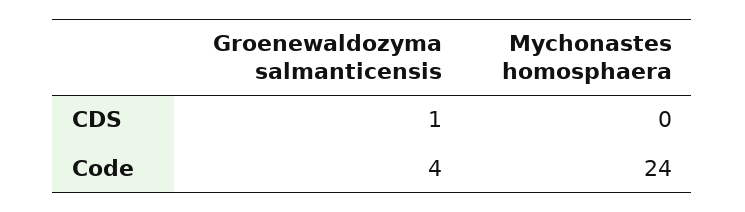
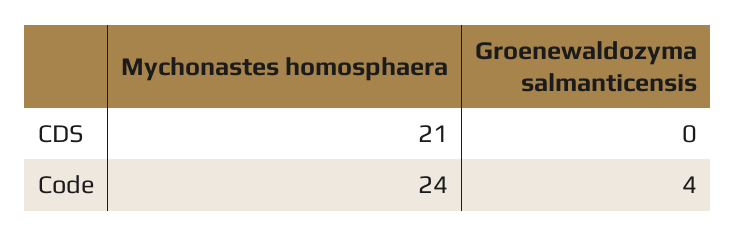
Groenewaldozyma salmanticensis, CDS: 1 -> 0
Mychonastes homosphaera, CDS: 0 -> 21

